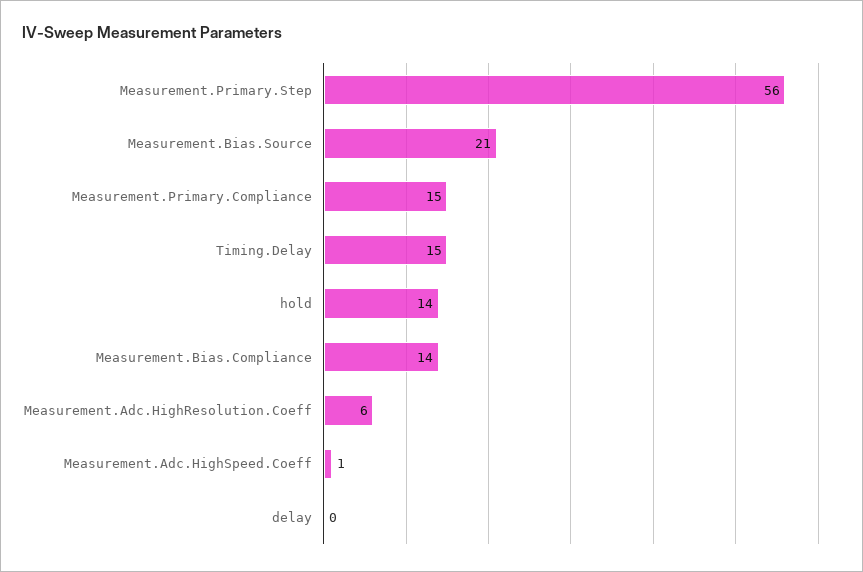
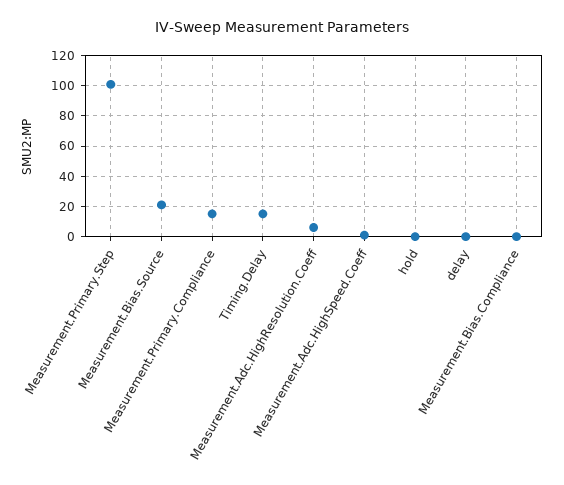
Measurement.Primary.Step: 56 -> 100
hold: 14 -> 0
Measurement.Bias.Compliance: 14 -> 0

